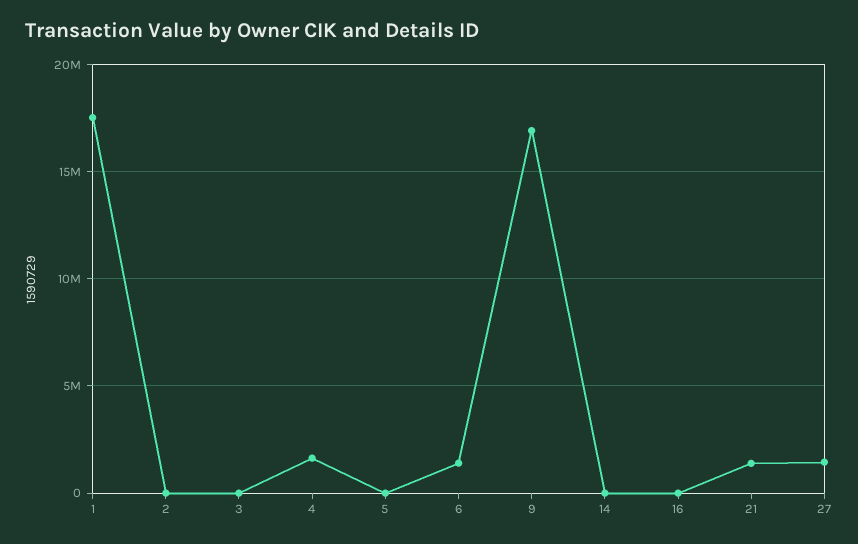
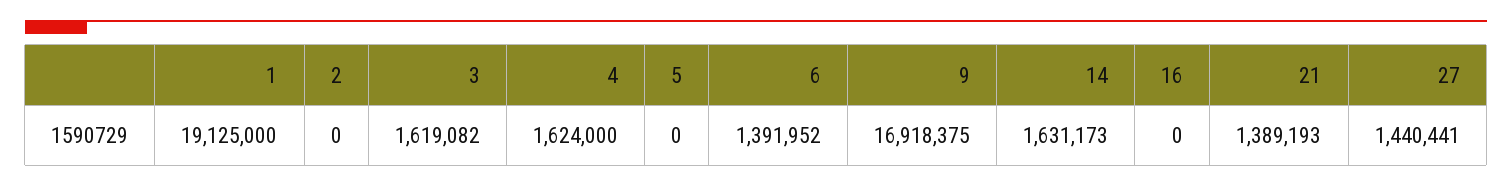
1: 17500000 -> 19125000
3: 0 -> 1619082
14: 0 -> 1631173

